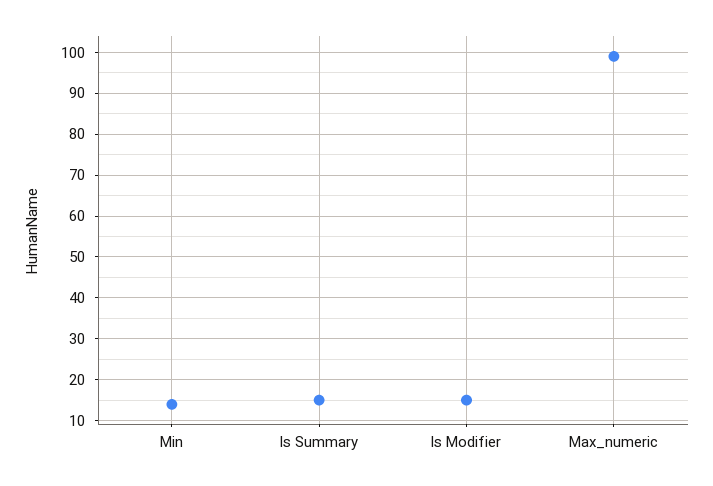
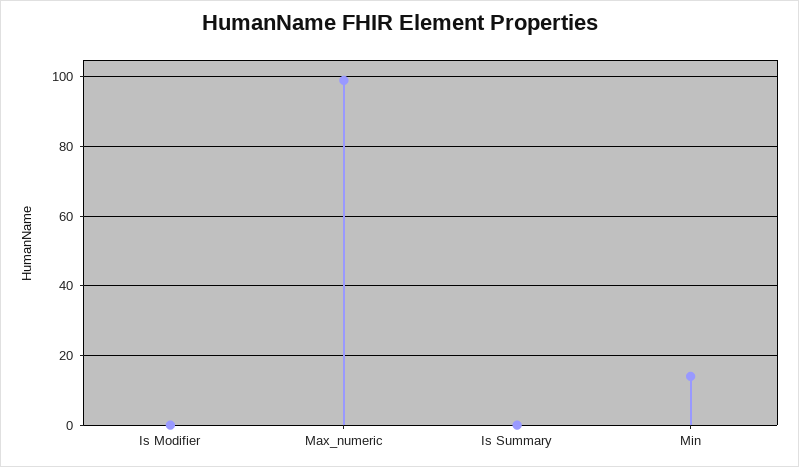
Is Summary: 15 -> 0
Is Modifier: 15 -> 0

